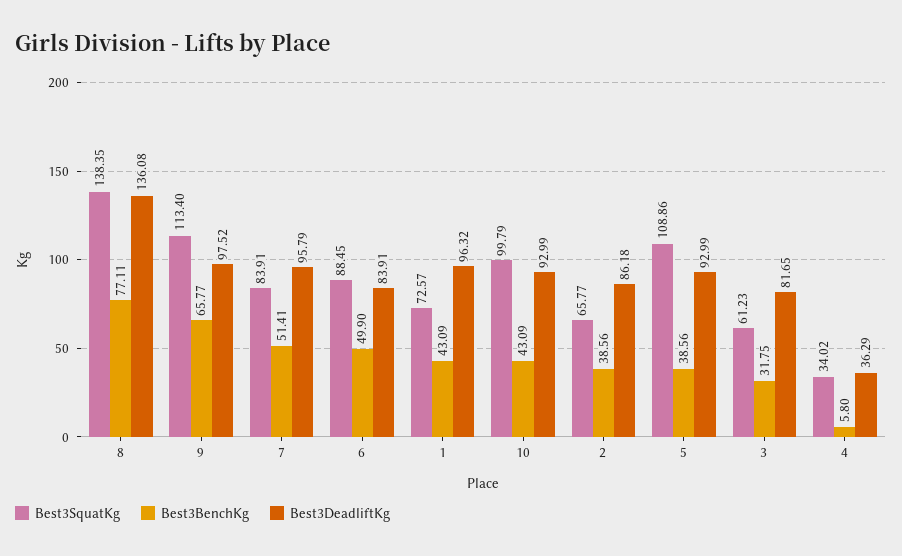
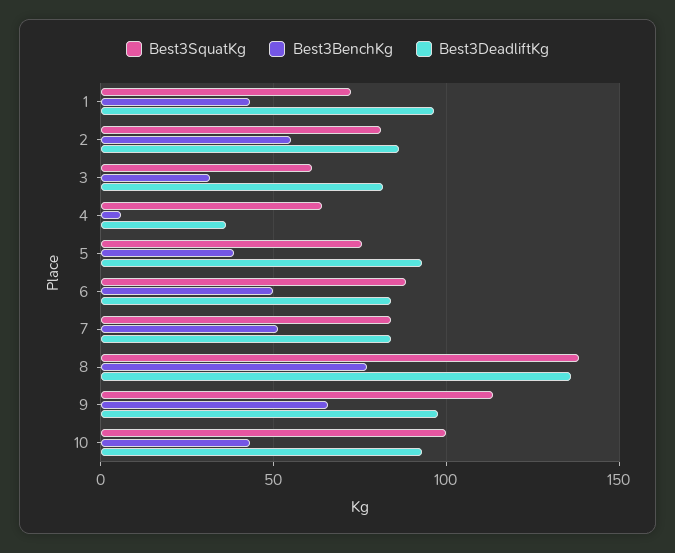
Best3DeadliftKg, 7: 95.79 -> 85
Best3SquatKg, 2: 65.77 -> 80
Best3BenchKg, 2: 38.56 -> 55
Best3SquatKg, 5: 108.86 -> 75
Best3SquatKg, 4: 34.02 -> 65

